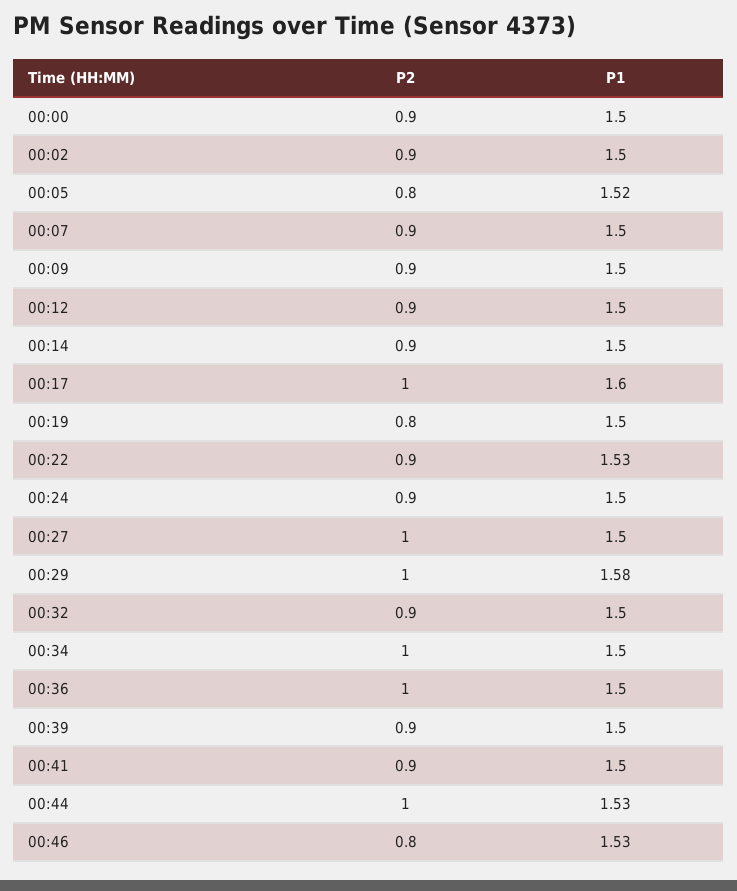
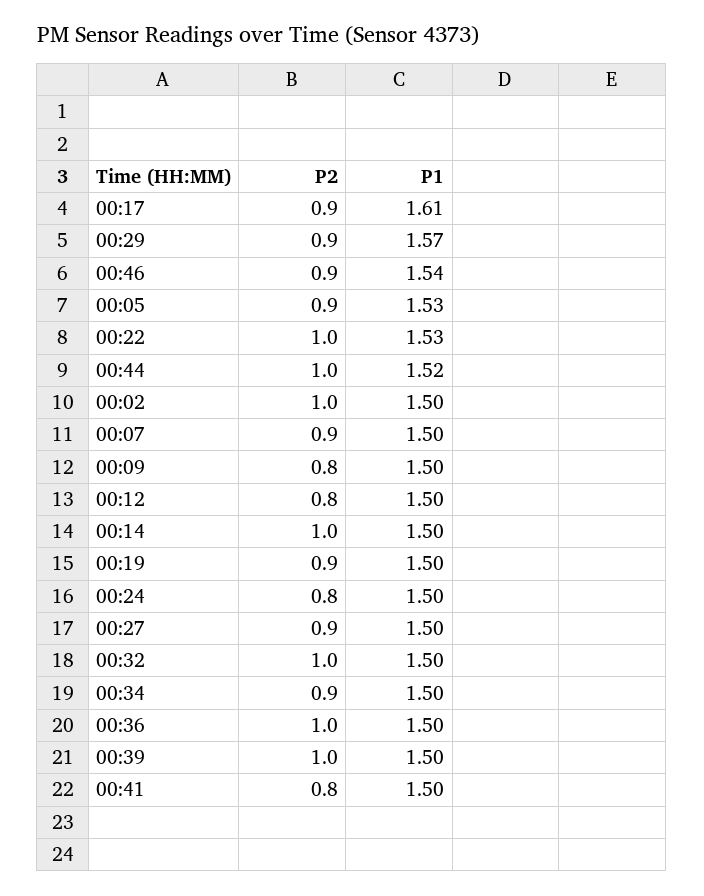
P2, 00:00: 0.9 -> none
P1, 00:00: 1.5 -> none
P2, 00:02: 0.9 -> 1
P2, 00:05: 0.8 -> 0.9
P1, 00:05: 1.52 -> 1.53
P2, 00:09: 0.9 -> 0.8
P2, 00:12: 0.9 -> 0.8
P2, 00:14: 0.9 -> 1
P2, 00:17: 1 -> 0.9
P1, 00:17: 1.6 -> 1.61
P2, 00:19: 0.8 -> 0.9
P2, 00:22: 0.9 -> 1
P2, 00:24: 0.9 -> 0.8
P2, 00:27: 1 -> 0.9
P2, 00:29: 1 -> 0.9
P1, 00:29: 1.58 -> 1.57
P2, 00:32: 0.9 -> 1
P2, 00:34: 1 -> 0.9
P2, 00:39: 0.9 -> 1
P2, 00:41: 0.9 -> 0.8
P1, 00:44: 1.53 -> 1.52
P2, 00:46: 0.8 -> 0.9
P1, 00:46: 1.53 -> 1.54

